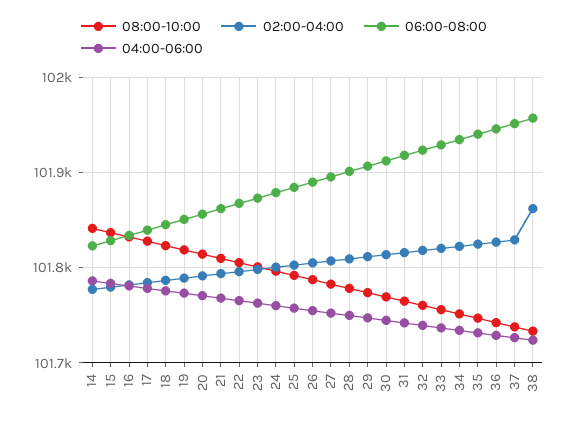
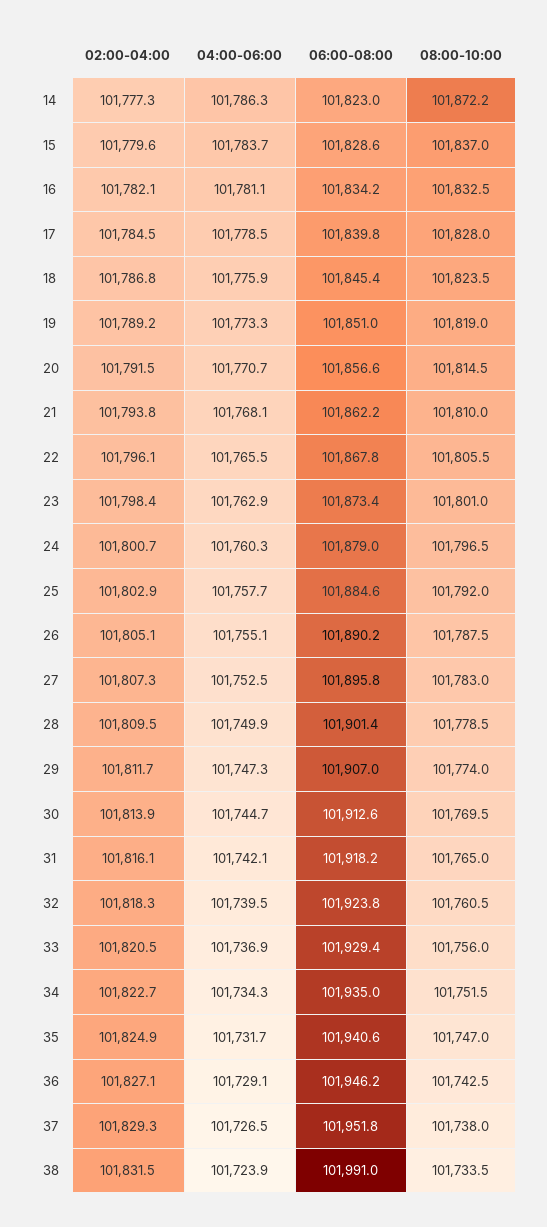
08:00-10:00, 14: 101840 -> 101872.2
02:00-04:00, 38: 101860 -> 101831.5
06:00-08:00, 38: 101960 -> 101991

